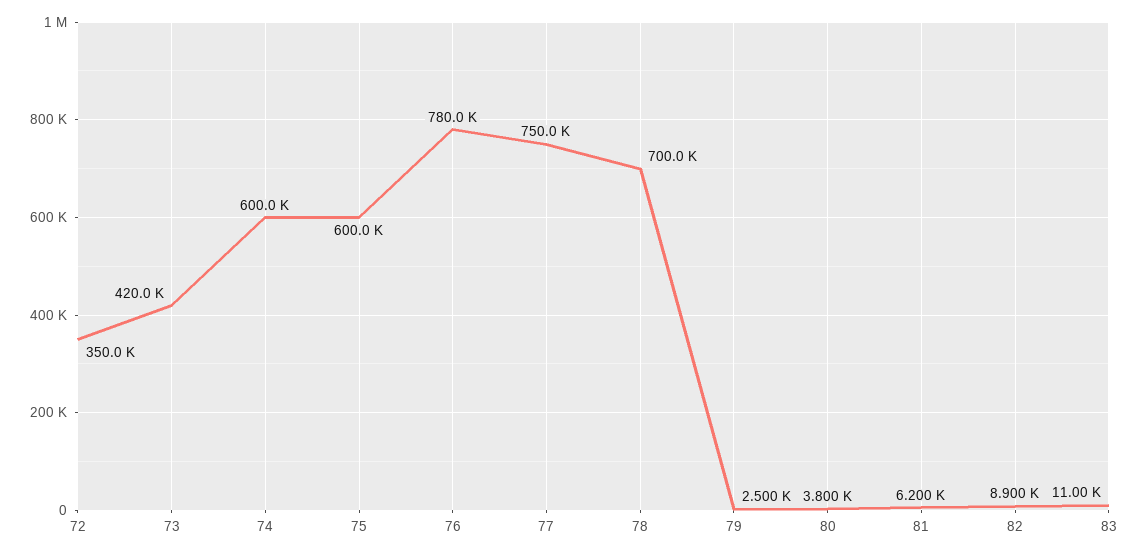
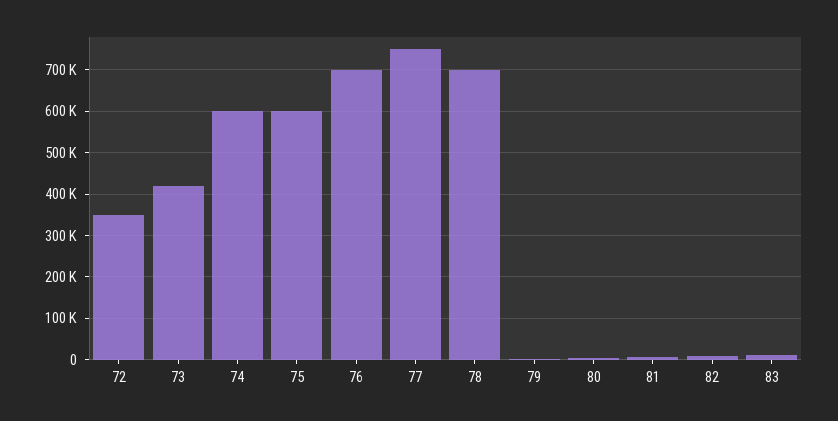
76: 780000 -> 700000

